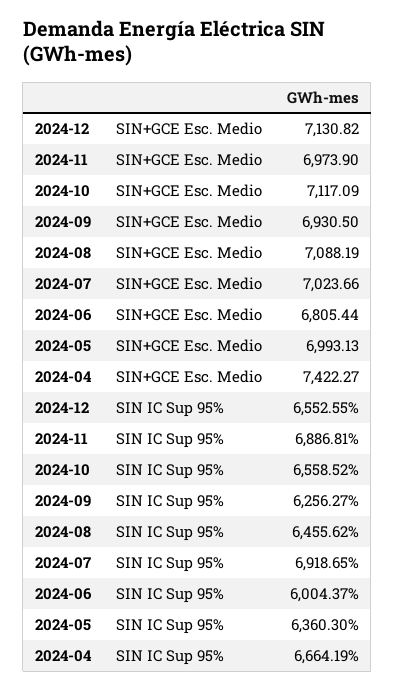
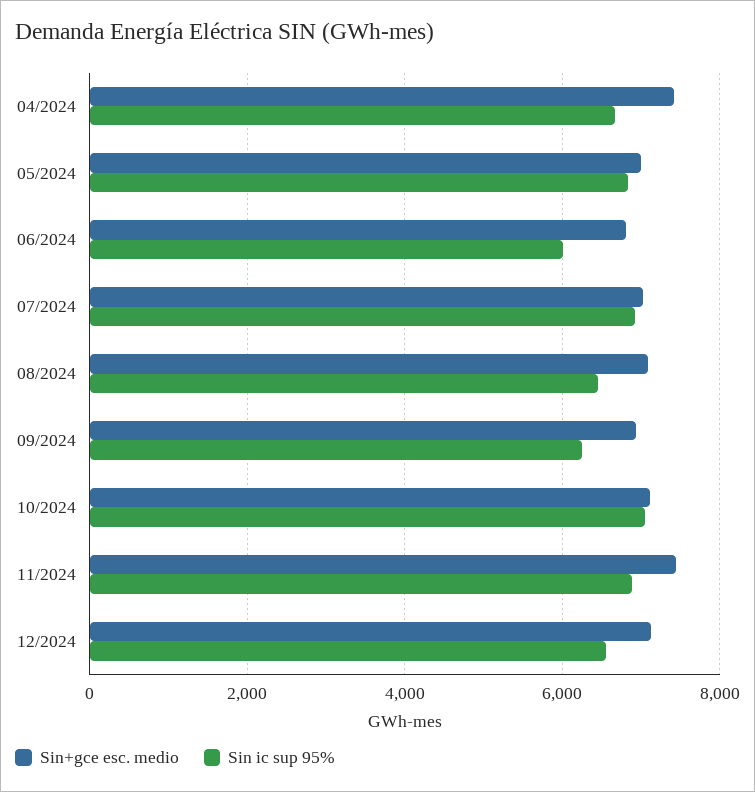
SIN+GCE Esc. Medio, 2024-11: 6973.9 -> 7400
SIN IC Sup 95%, 2024-10: 6558.52 -> 7000
SIN IC Sup 95%, 2024-05: 6360.3 -> 6800

